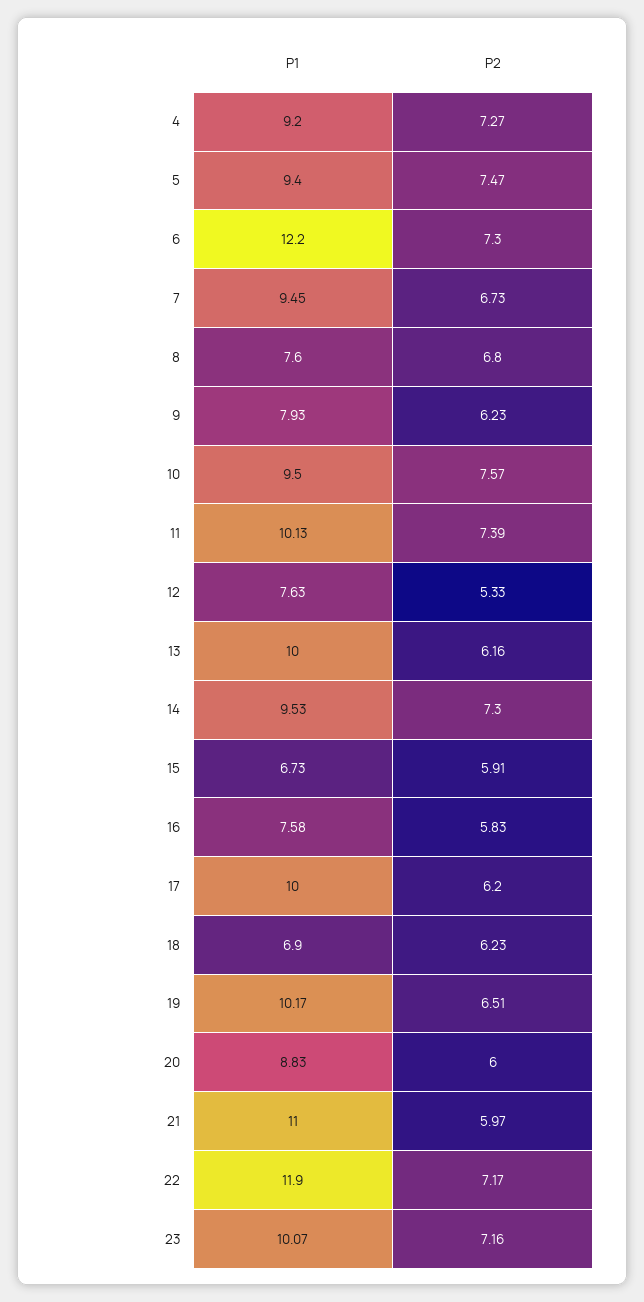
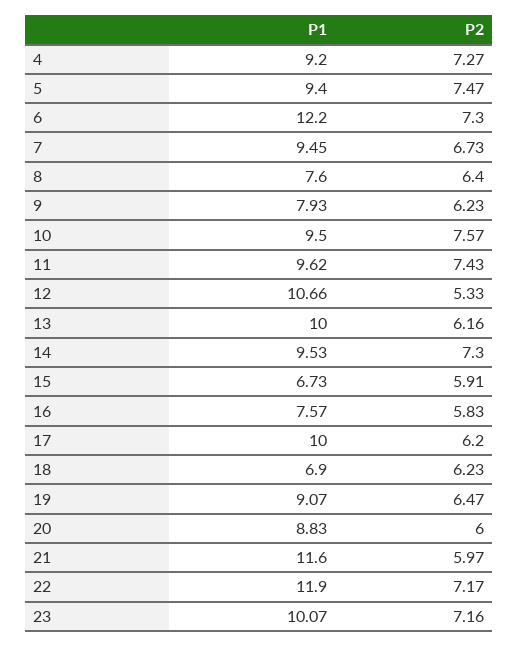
P2, 8: 6.8 -> 6.4
P1, 11: 10.13 -> 9.62
P2, 11: 7.39 -> 7.43
P1, 12: 7.63 -> 10.66
P1, 16: 7.58 -> 7.57
P1, 19: 10.17 -> 9.07
P2, 19: 6.51 -> 6.47
P1, 21: 11 -> 11.6

